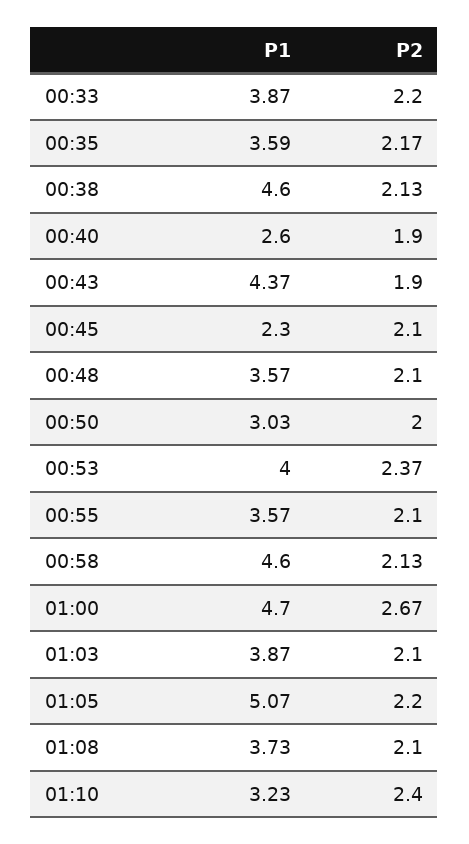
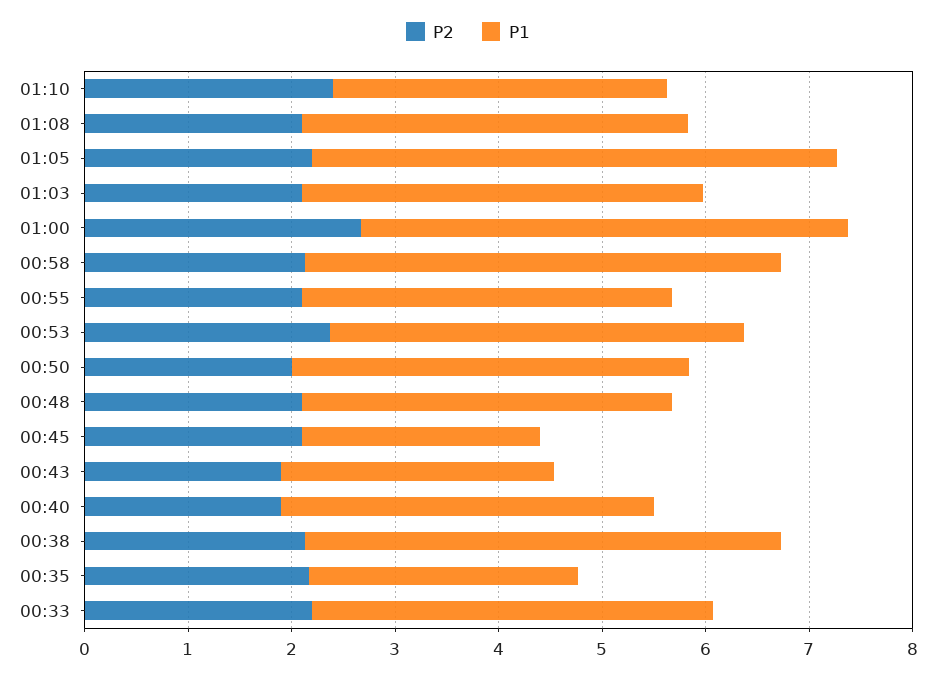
P1, 00:35: 3.59 -> 2.6
P1, 00:40: 2.6 -> 3.6
P1, 00:43: 4.37 -> 2.6
P1, 00:50: 3.03 -> 3.8

